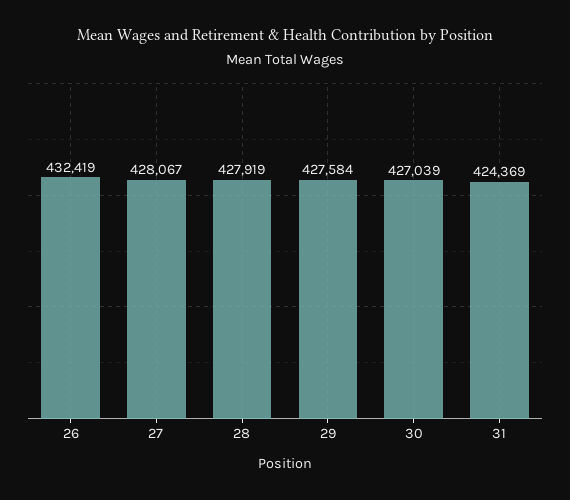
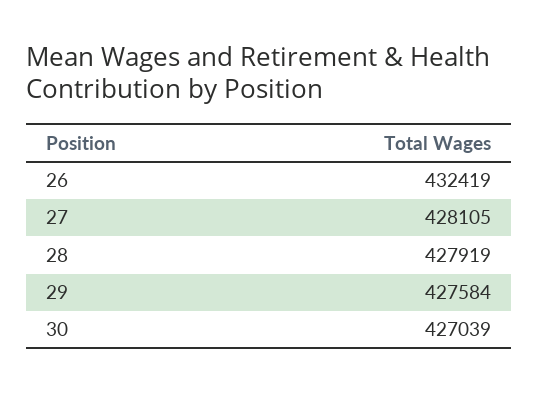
27: 428067 -> 428105
31: 424369 -> none

